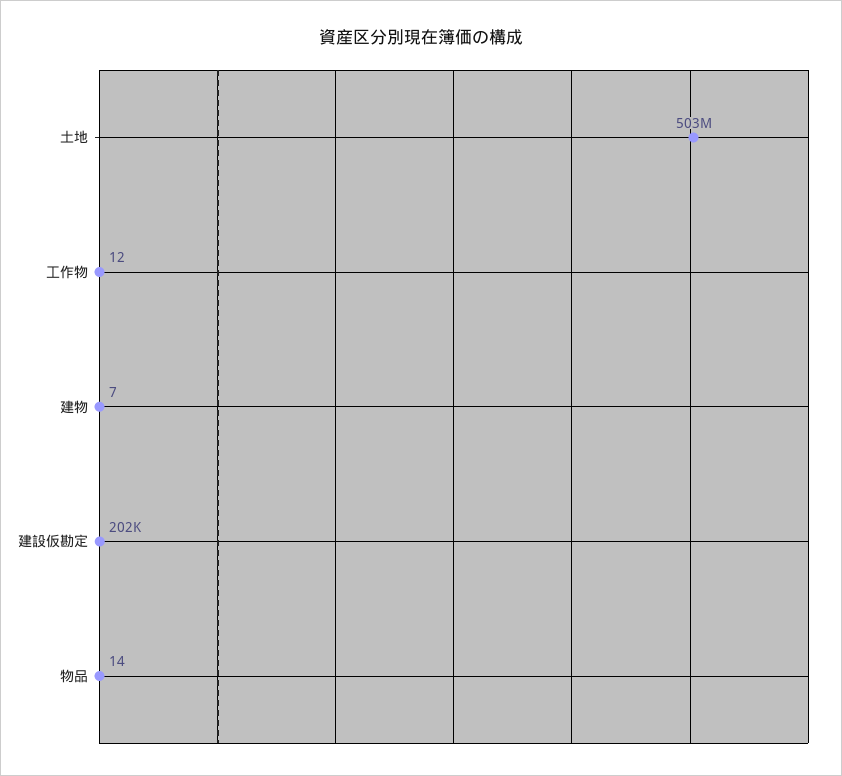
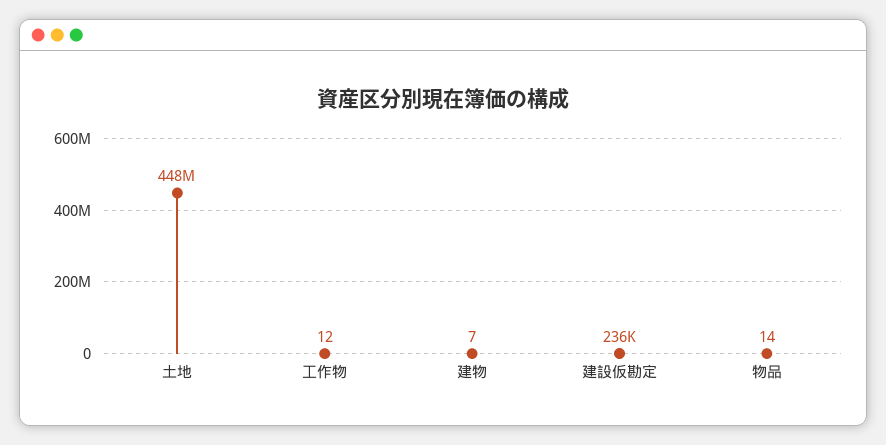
土地: 503000000 -> 448000000
建設仮勘定: 202000 -> 236000

